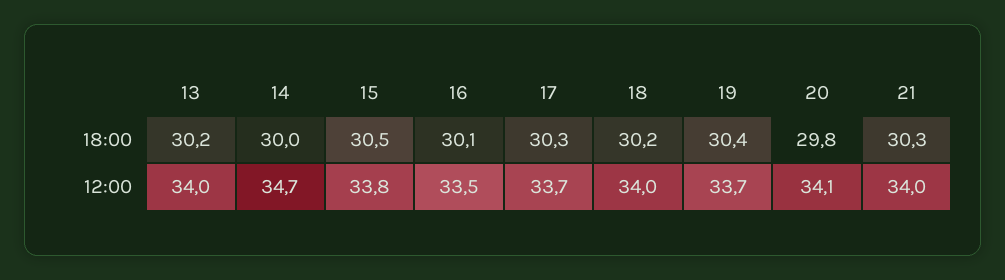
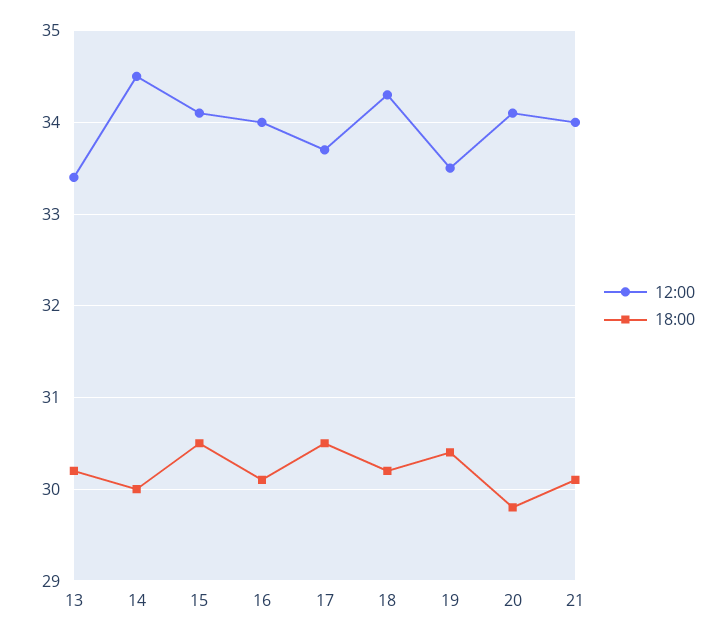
18:00, 17: 30.3 -> 30.5
18:00, 21: 30.3 -> 30.1
12:00, 13: 34 -> 33.4
12:00, 14: 34.7 -> 34.5
12:00, 15: 33.8 -> 34.1
12:00, 16: 33.5 -> 34
12:00, 18: 34 -> 34.3
12:00, 19: 33.7 -> 33.5

